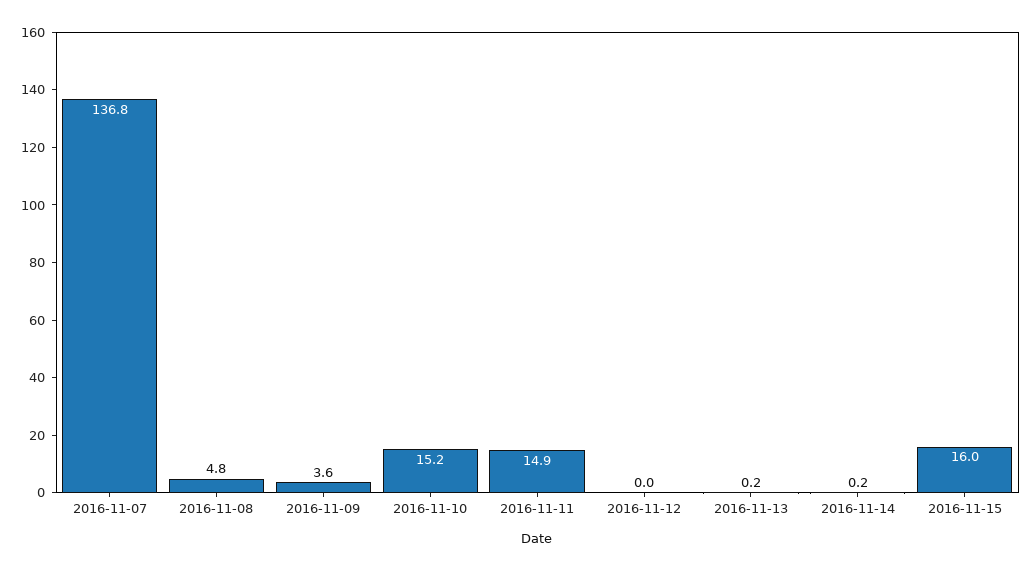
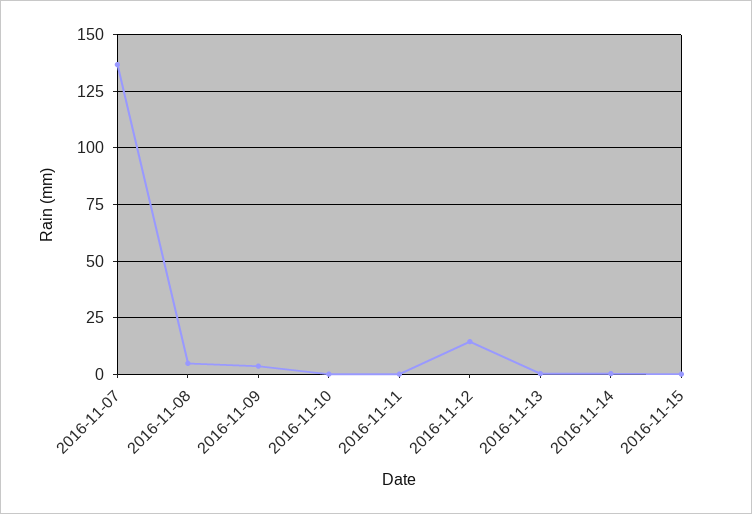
2016-11-10: 15.2 -> 0
2016-11-11: 14.9 -> 0
2016-11-12: 0 -> 15
2016-11-15: 16 -> 0

